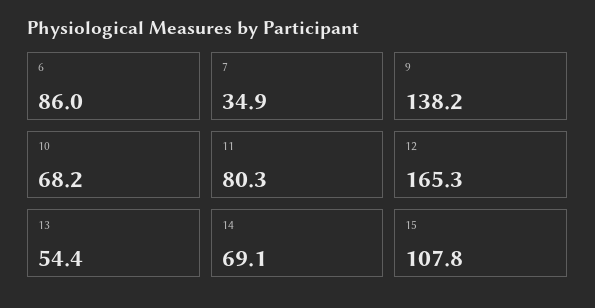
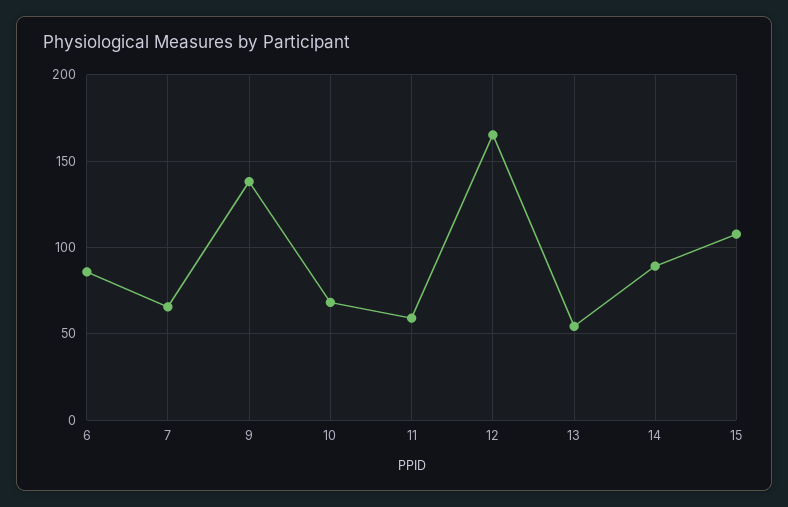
7: 34.9 -> 65
11: 80.3 -> 60
14: 69.1 -> 90

